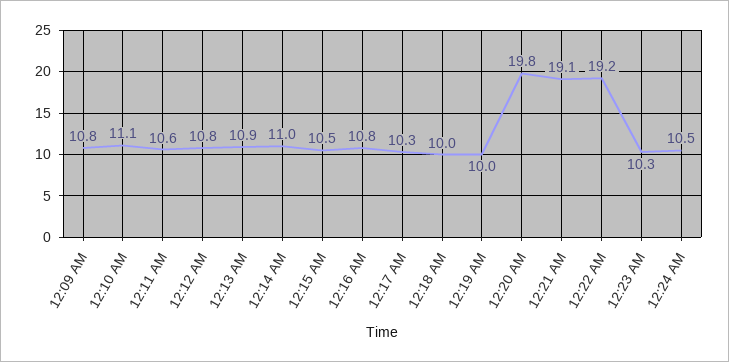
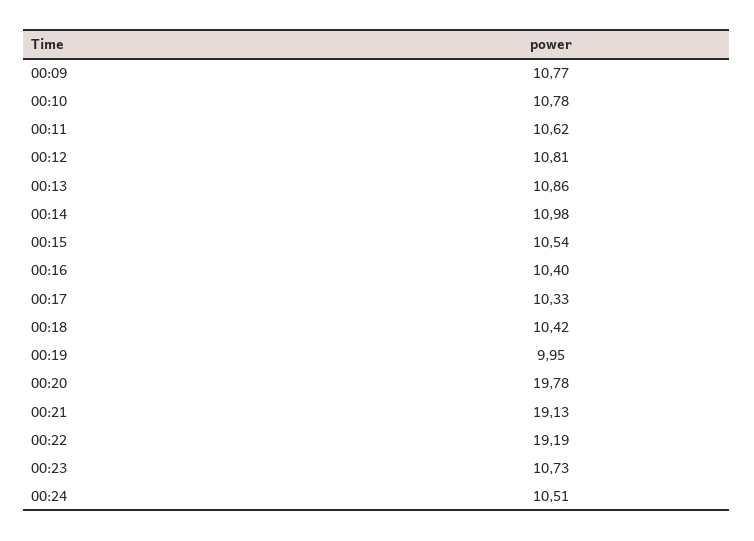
12:10 AM: 11.1 -> 10.78
12:16 AM: 10.8 -> 10.4
12:18 AM: 10 -> 10.42
12:23 AM: 10.3 -> 10.73

